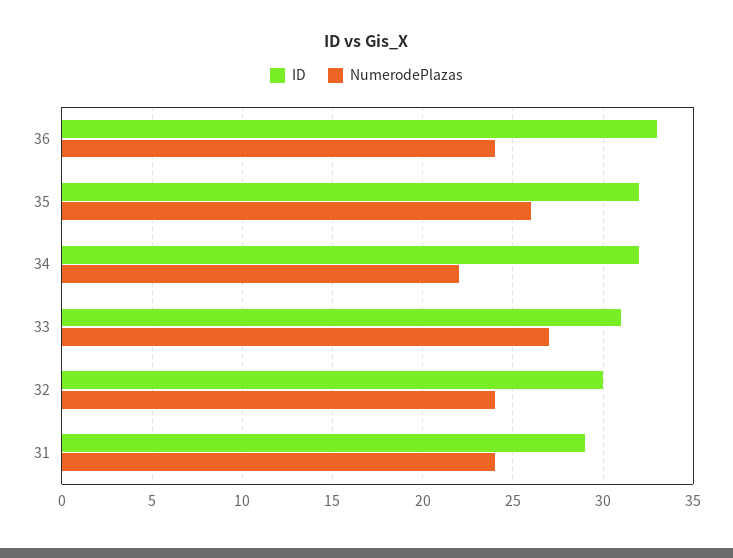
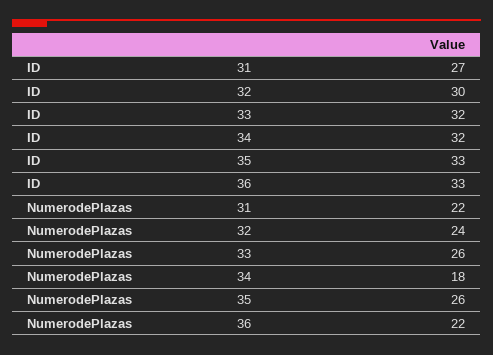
NumerodePlazas, 36: 24 -> 22
ID, 35: 32 -> 33
NumerodePlazas, 34: 22 -> 18
ID, 33: 31 -> 32
NumerodePlazas, 33: 27 -> 26
ID, 31: 29 -> 27
NumerodePlazas, 31: 24 -> 22

